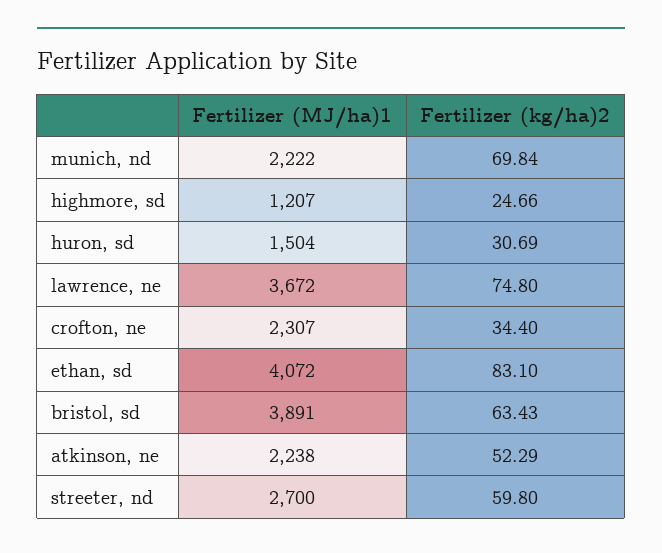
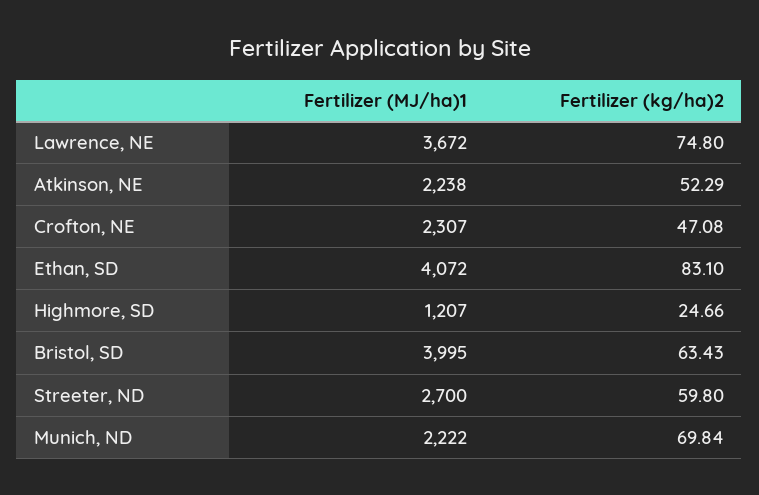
Fertilizer (MJ/ha)1, huron, sd: 1504 -> none
Fertilizer (kg/ha)2, huron, sd: 30.69 -> none
Fertilizer (kg/ha)2, crofton, ne: 34.4 -> 47.08
Fertilizer (MJ/ha)1, bristol, sd: 3891 -> 3995

